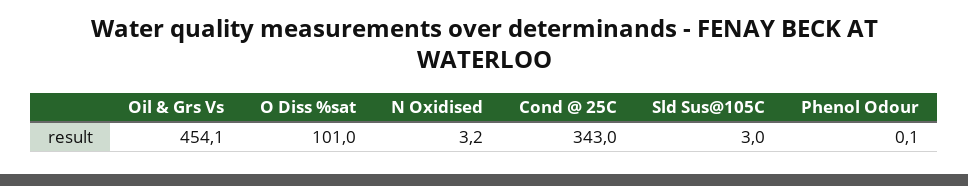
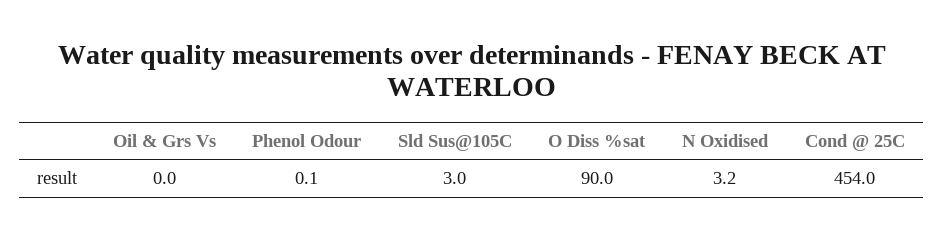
Oil & Grs Vs: 454.1 -> 0
O Diss %sat: 101 -> 90
Cond @ 25C: 343 -> 454

